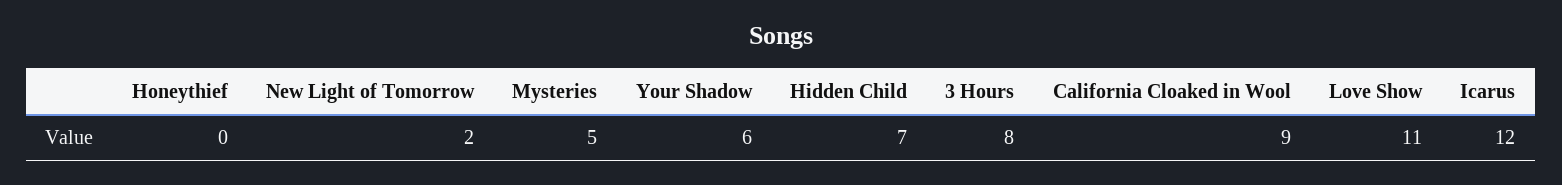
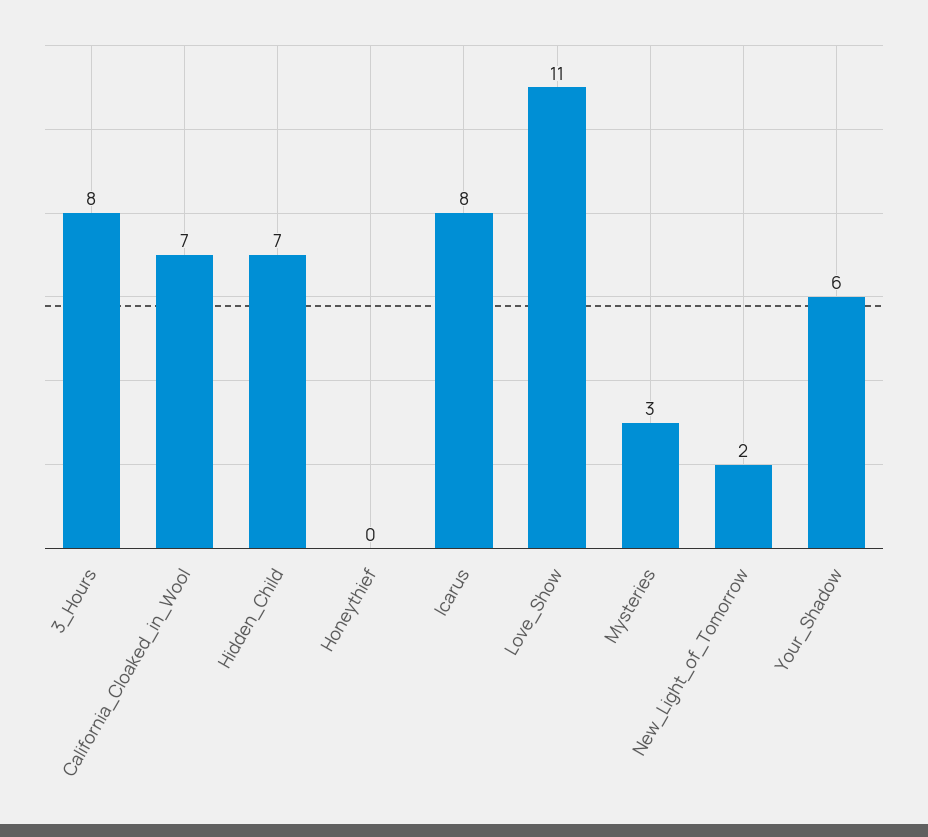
Mysteries: 5 -> 3
California Cloaked in Wool: 9 -> 7
Icarus: 12 -> 8

